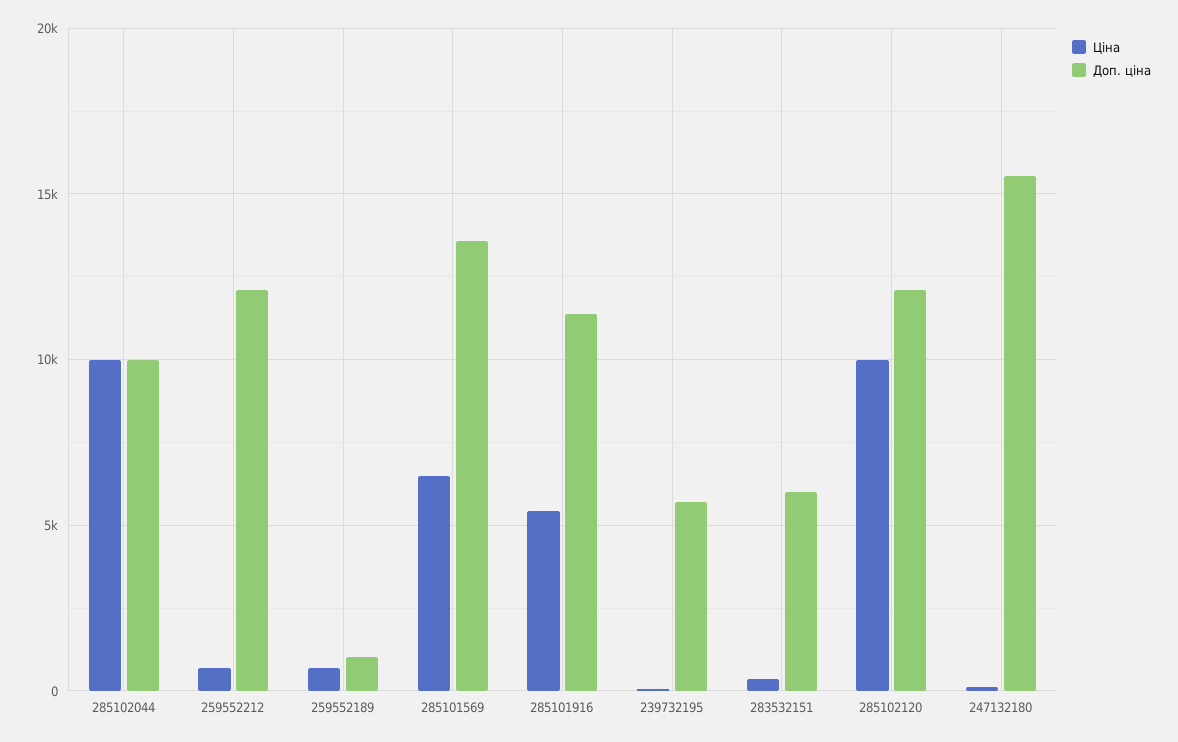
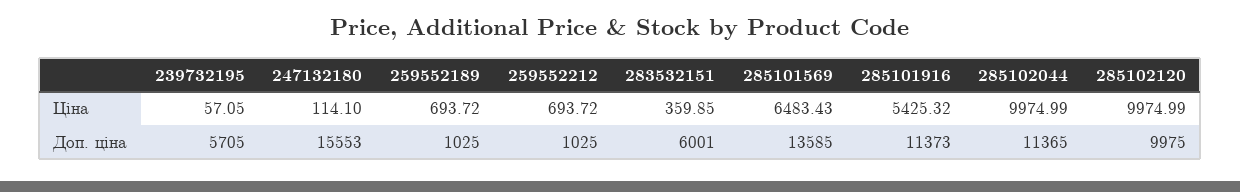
Доп. ціна, 285102044: 10000 -> 11365
Доп. ціна, 259552212: 12000 -> 1025
Доп. ціна, 285102120: 12000 -> 9975

